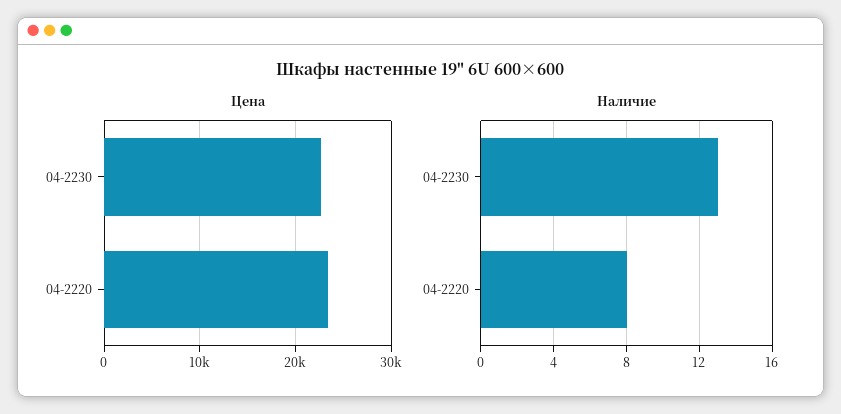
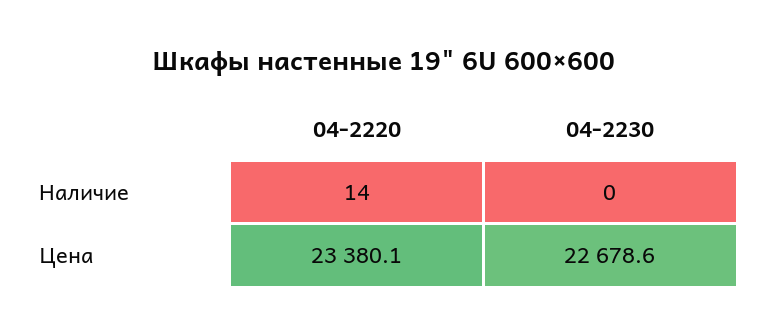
Наличие, 04-2230: 13 -> 0
Наличие, 04-2220: 8 -> 14

